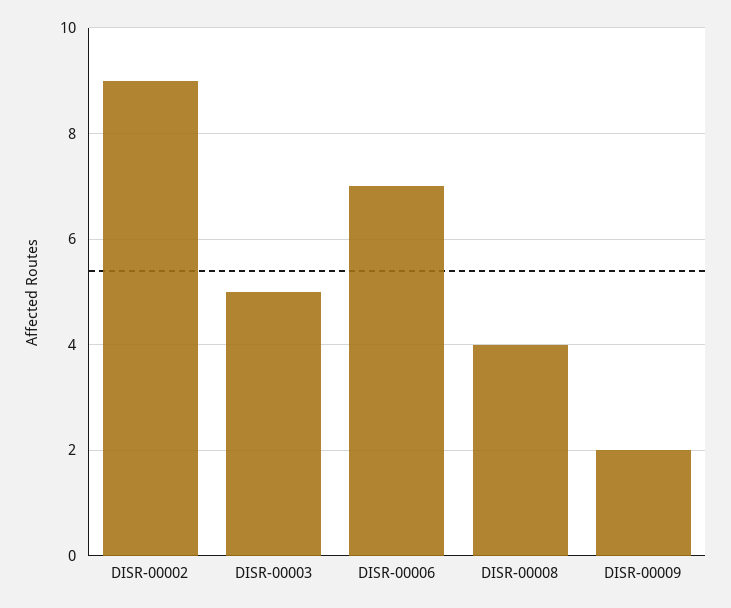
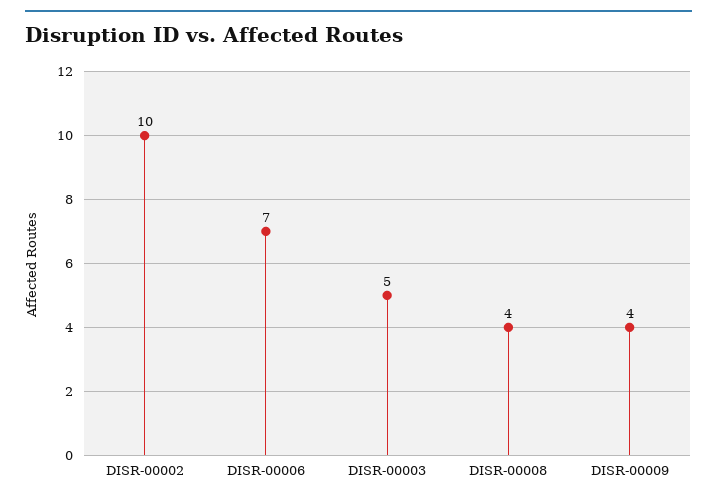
DISR-00002: 9 -> 10
DISR-00009: 2 -> 4

